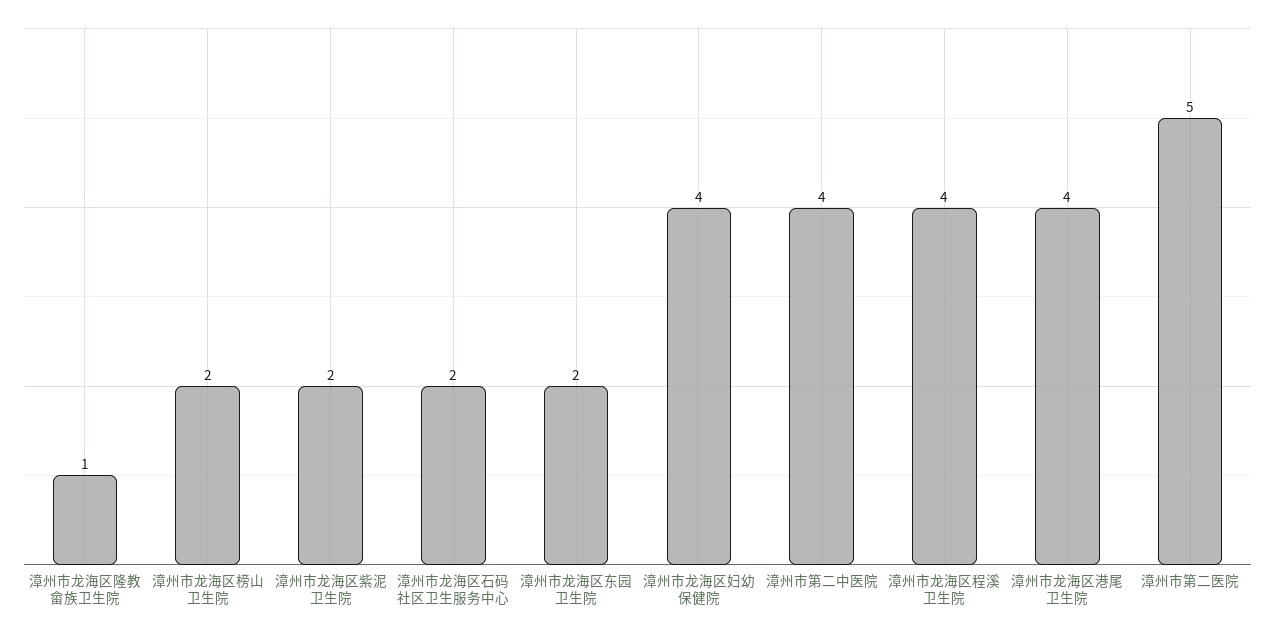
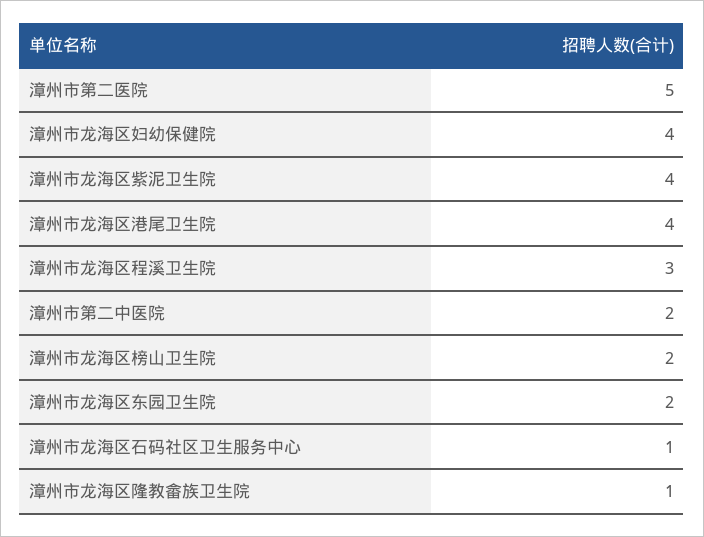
漳州市龙海区紫泥卫生院: 2 -> 4
漳州市龙海区石码社区卫生服务中心: 2 -> 1
漳州市第二中医院: 4 -> 2
漳州市龙海区程溪卫生院: 4 -> 3

